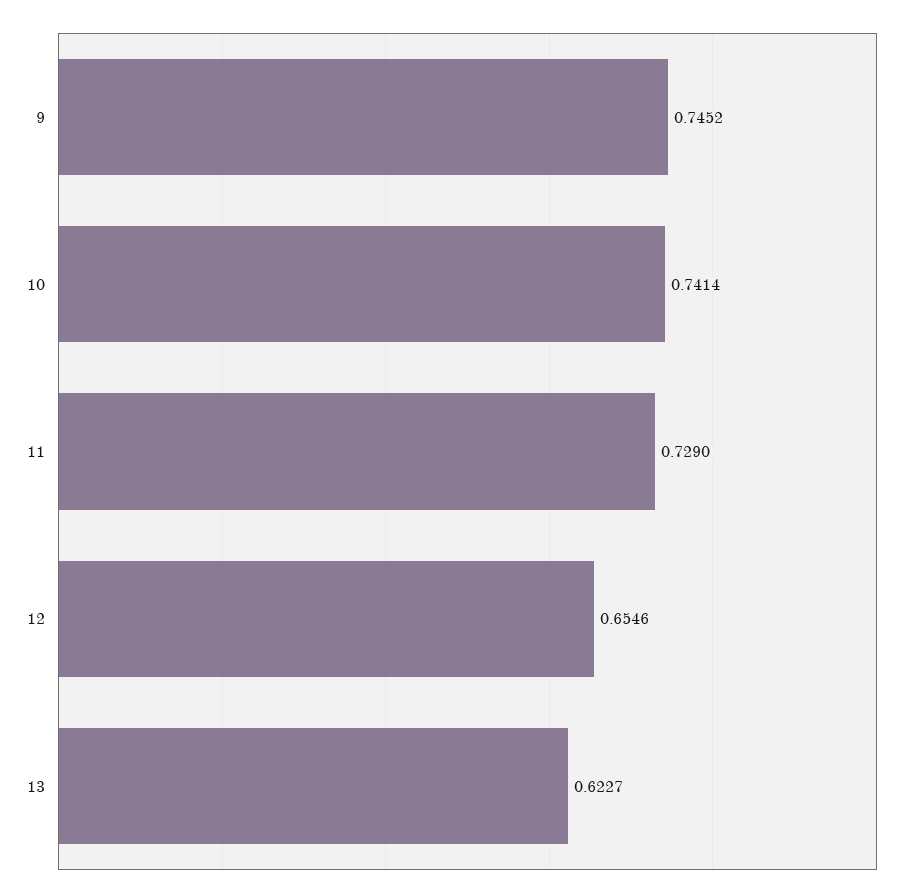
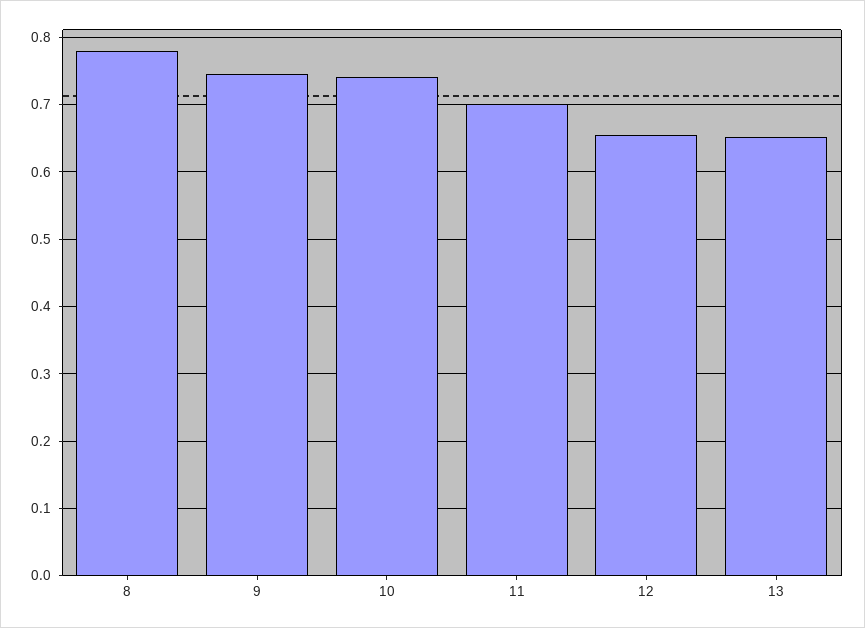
11: 0.729 -> 0.7
13: 0.6227 -> 0.65
8: none -> 0.78

